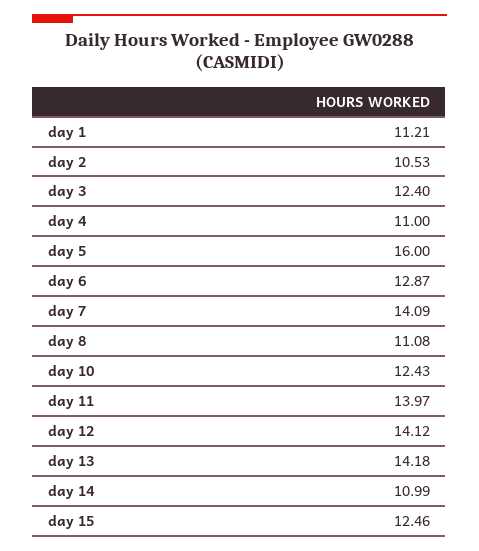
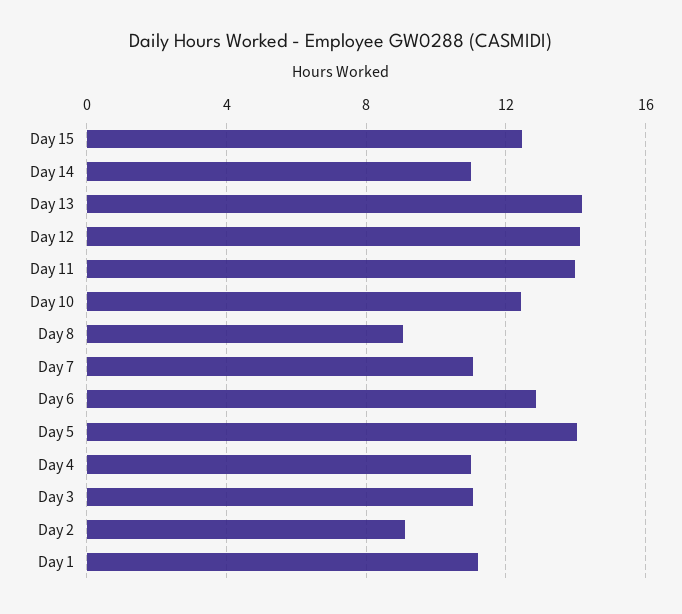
day 2: 10.53 -> 9
day 3: 12.4 -> 11
day 5: 16 -> 14
day 7: 14.09 -> 11
day 8: 11.08 -> 9

